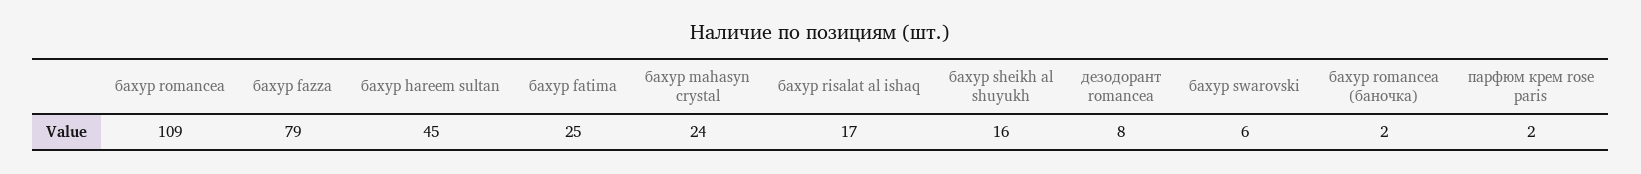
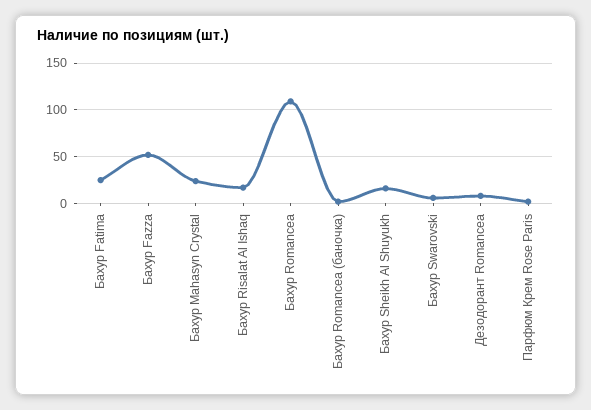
бахур fazza: 79 -> 50
бахур hareem sultan: 45 -> none

